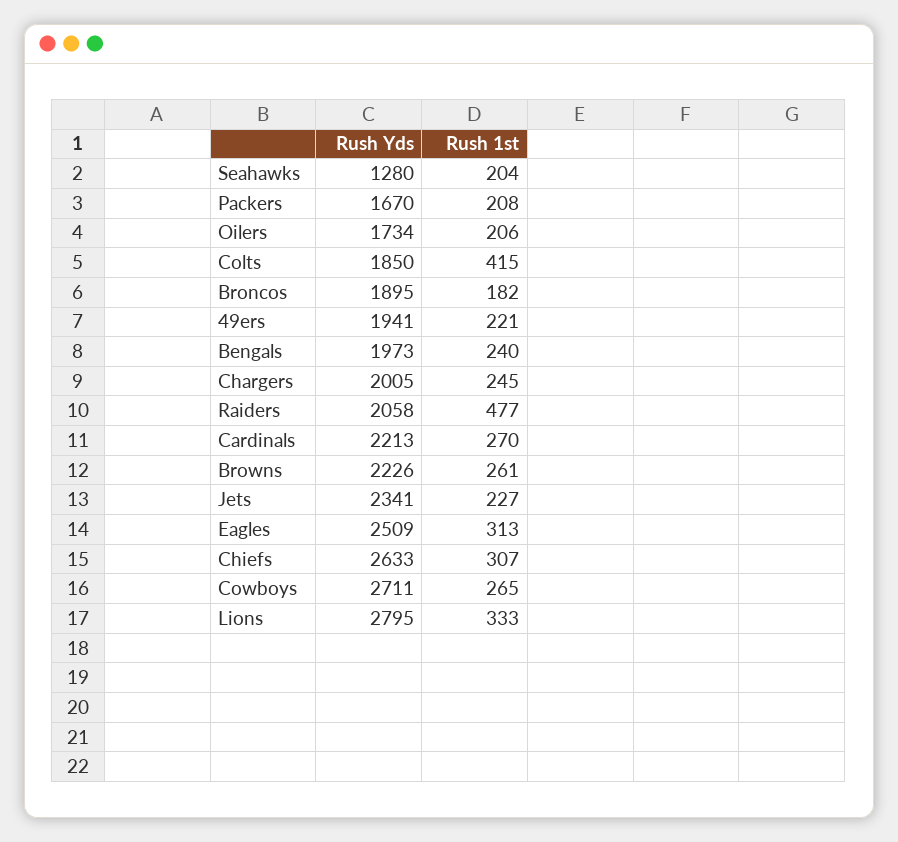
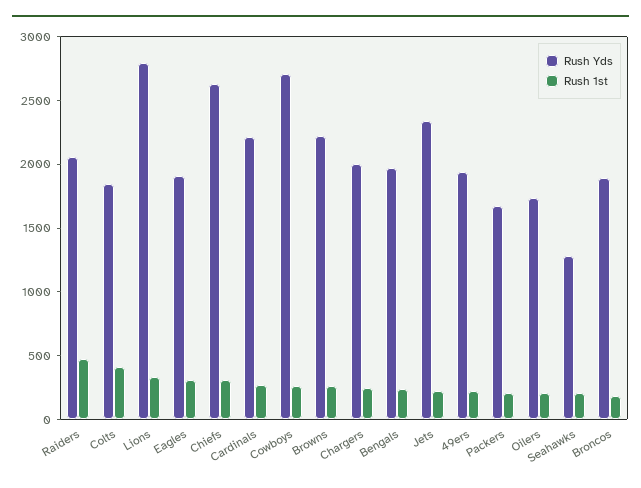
Rush Yds, Eagles: 2509 -> 1900

